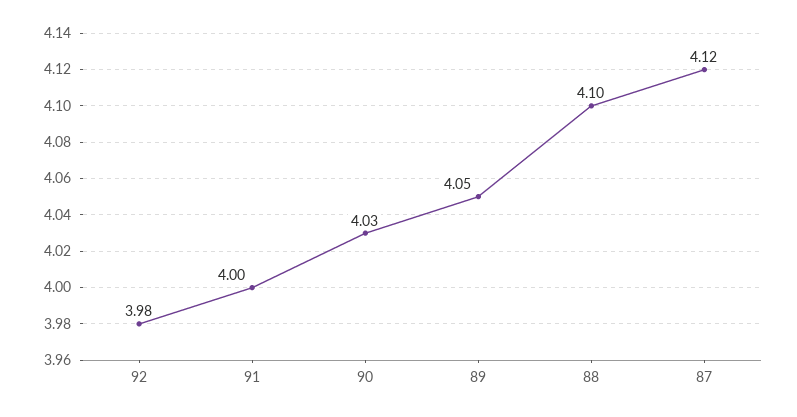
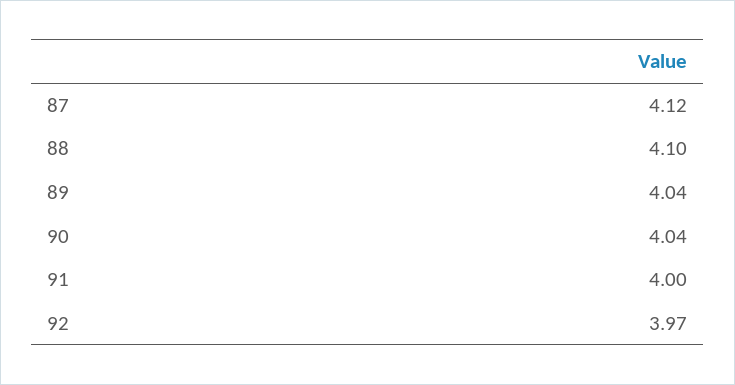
92: 3.98 -> 3.97
90: 4.03 -> 4.04
89: 4.05 -> 4.04

